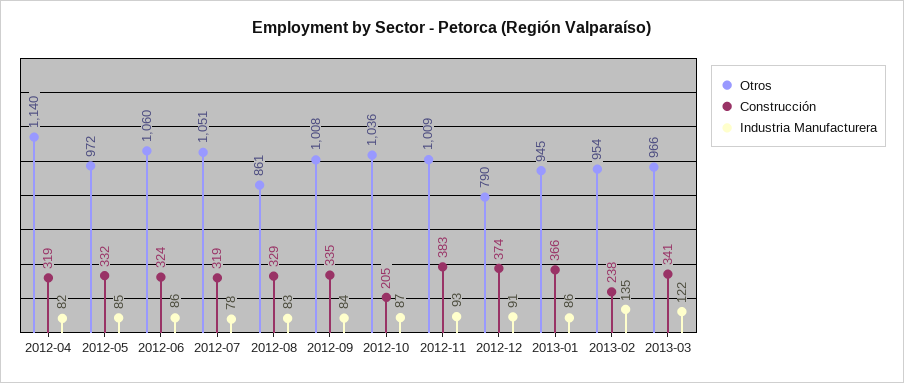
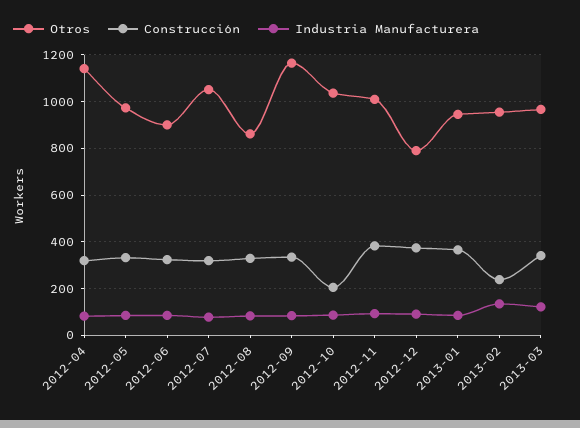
Otros, 2012-06: 1060 -> 900
Otros, 2012-09: 1008 -> 1150

